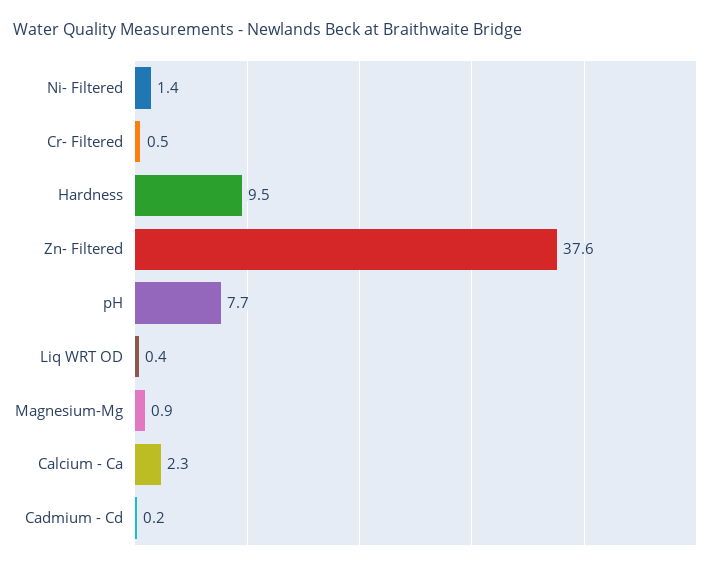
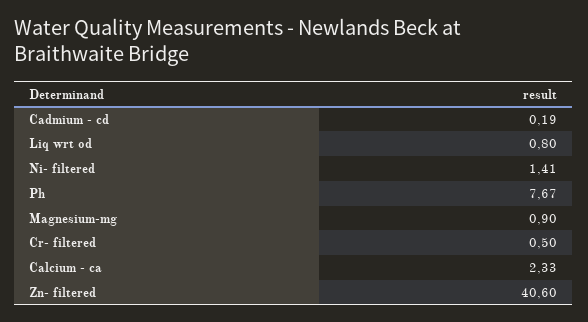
Hardness: 9.5 -> none
Zn- Filtered: 37.6 -> 40.6
Liq WRT OD: 0.4 -> 0.8

